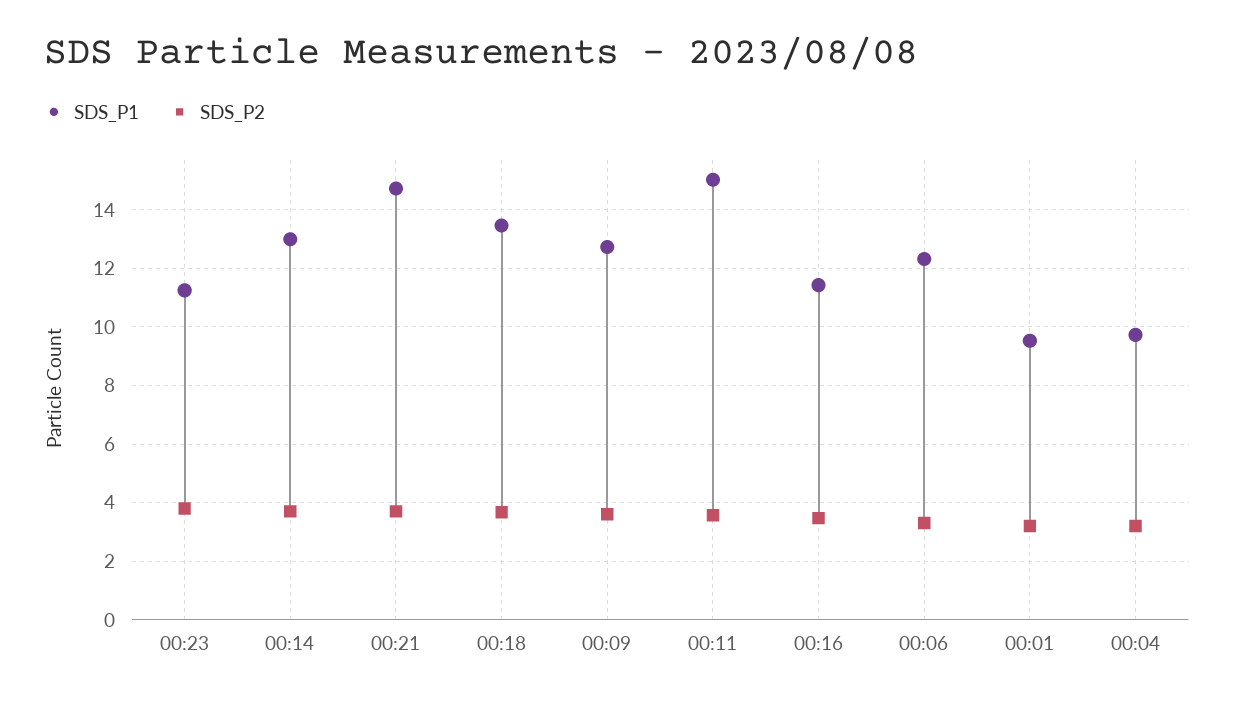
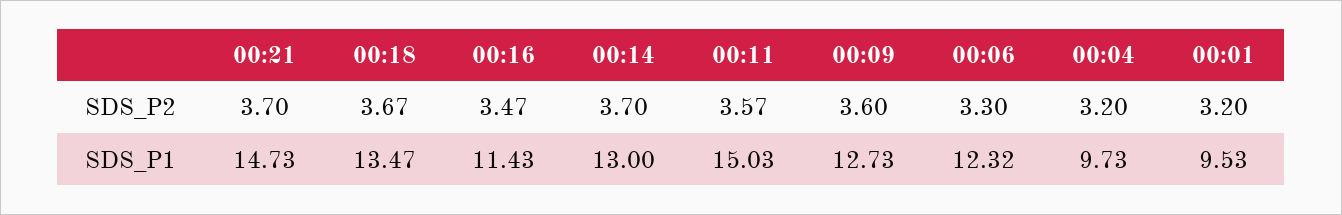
SDS_P1, 00:23: 11.25 -> none
SDS_P2, 00:23: 3.75 -> none

